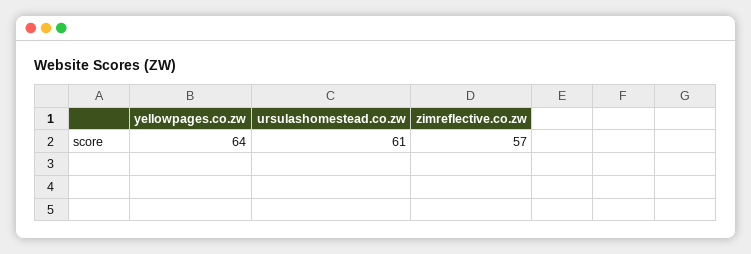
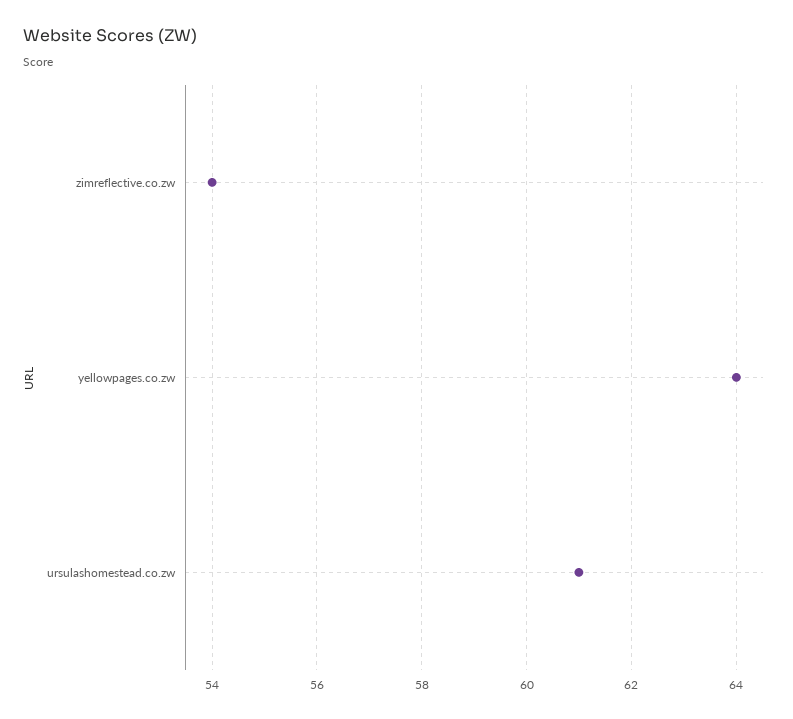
zimreflective.co.zw: 57 -> 54

